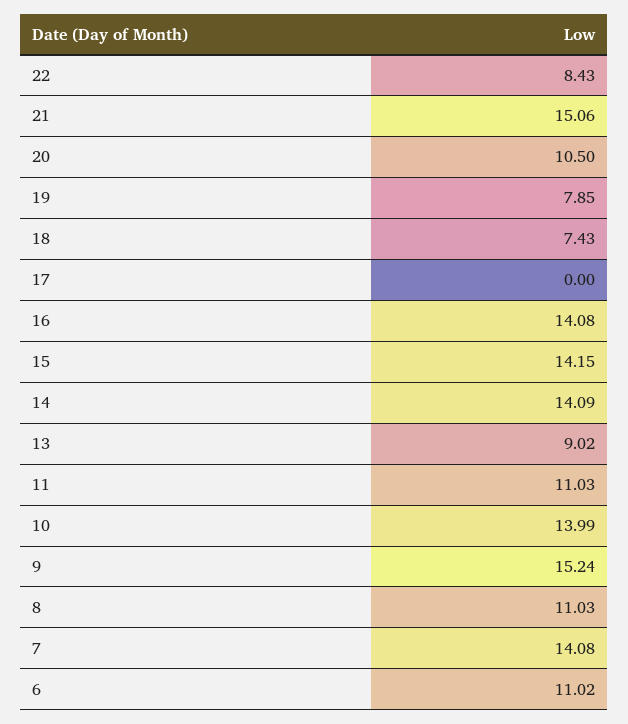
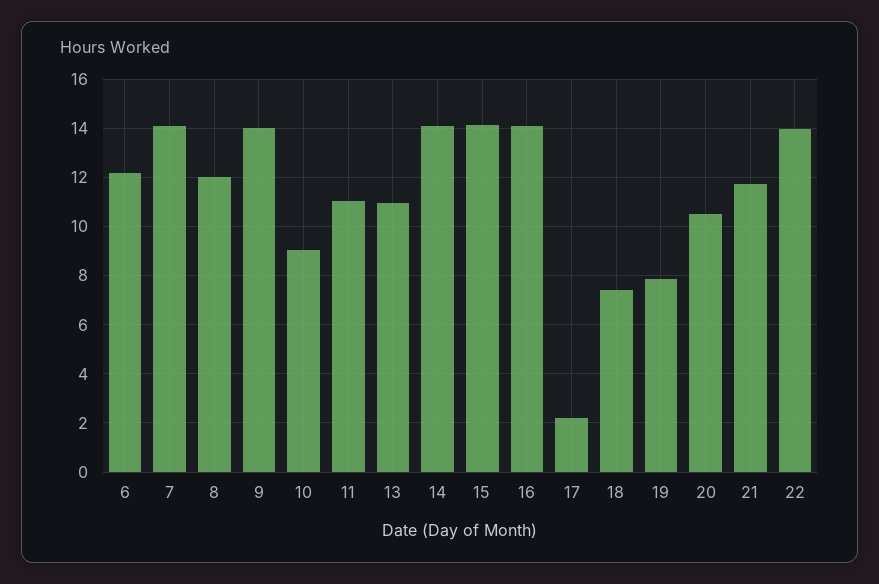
22: 8.43 -> 14
21: 15.06 -> 11.75
17: 0 -> 2.25
13: 9.02 -> 11
10: 13.99 -> 9
9: 15.24 -> 14
8: 11.03 -> 12
6: 11.02 -> 12.25

